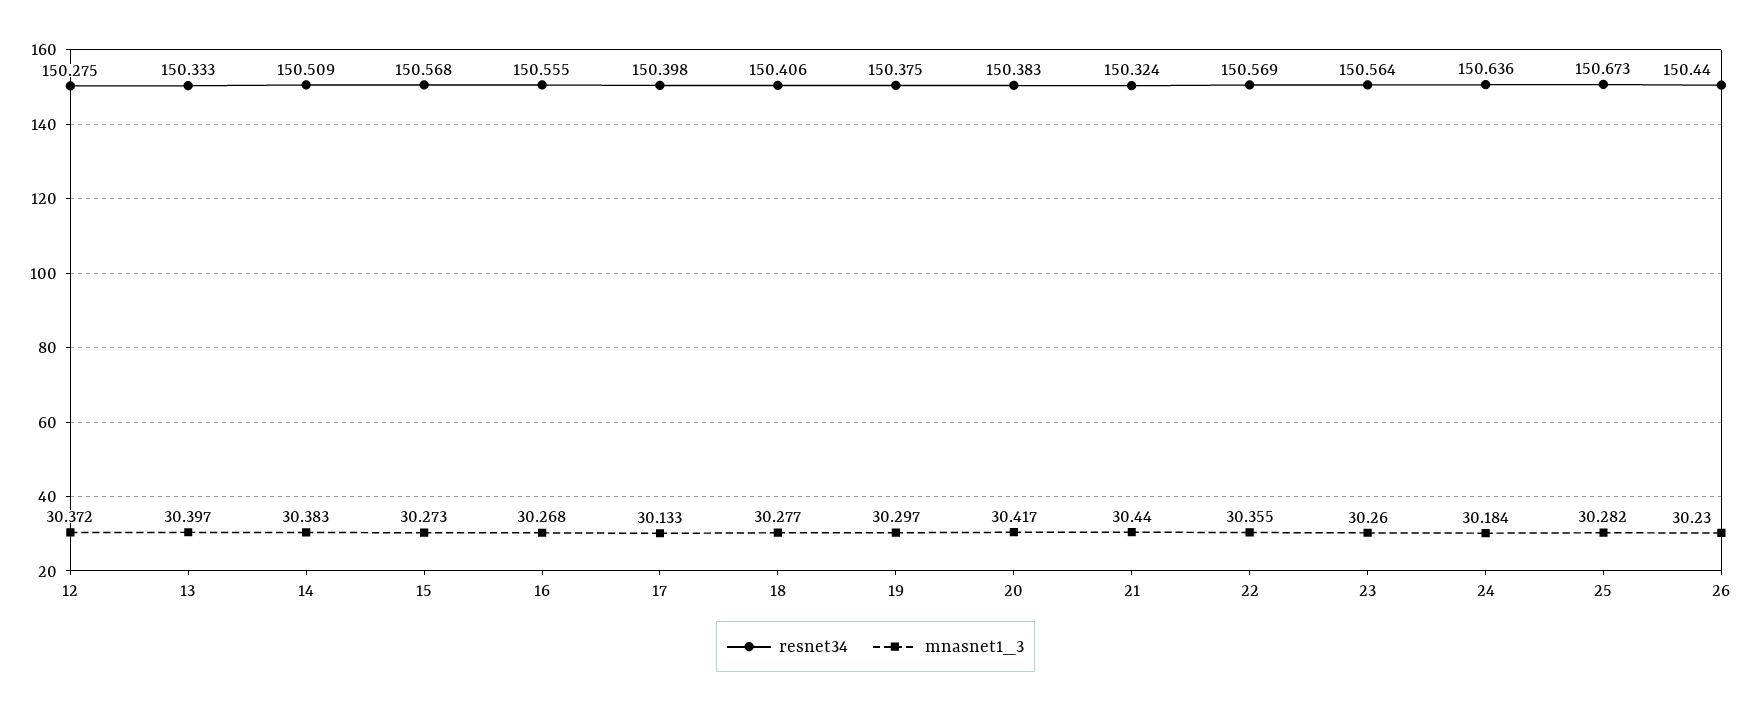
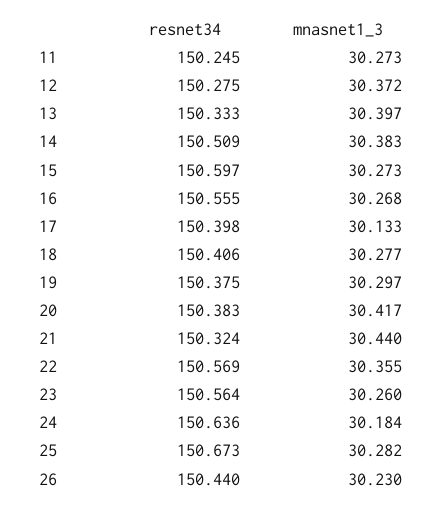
resnet34, 15: 150.568 -> 150.597
resnet34, 11: none -> 150.245
mnasnet1_3, 11: none -> 30.273

